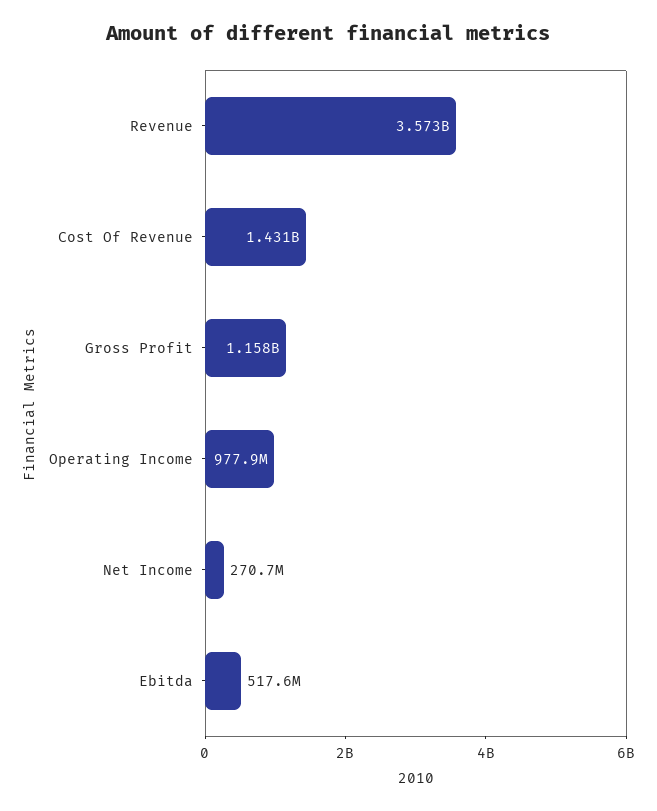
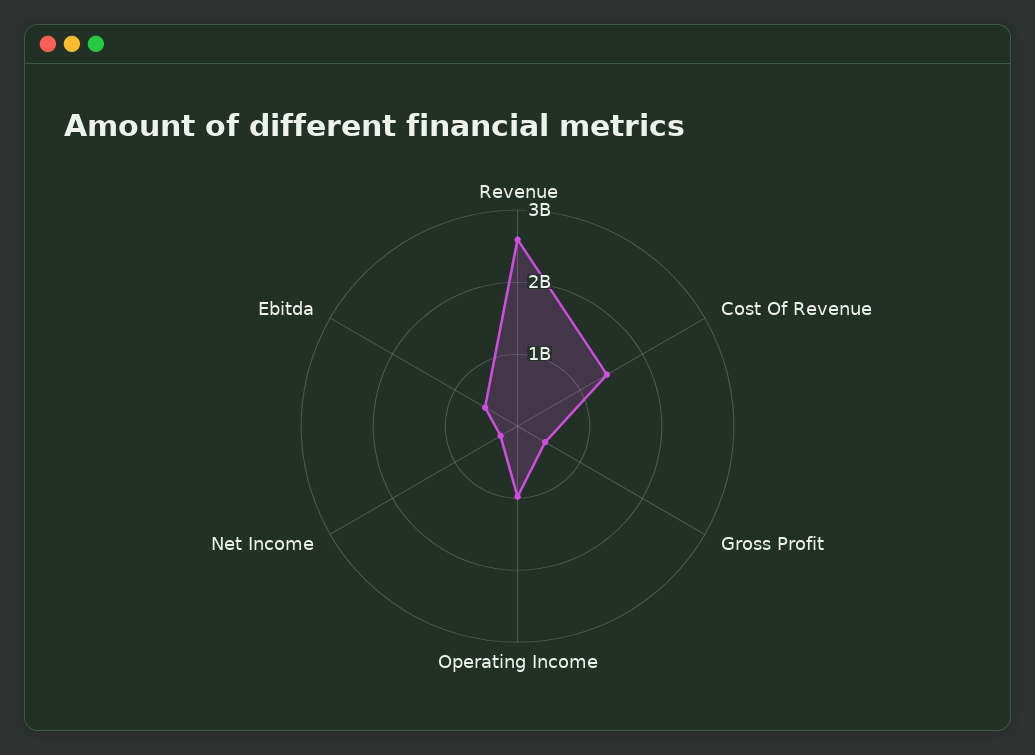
Revenue: 3573000000 -> 2600000000
Gross Profit: 1158000000 -> 400000000

